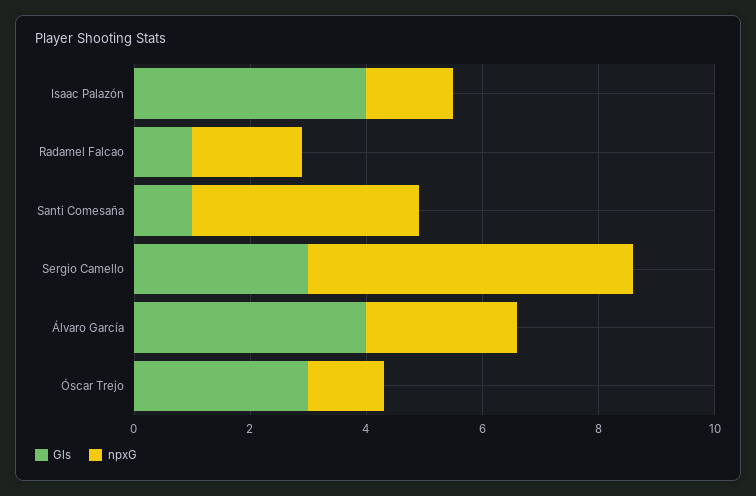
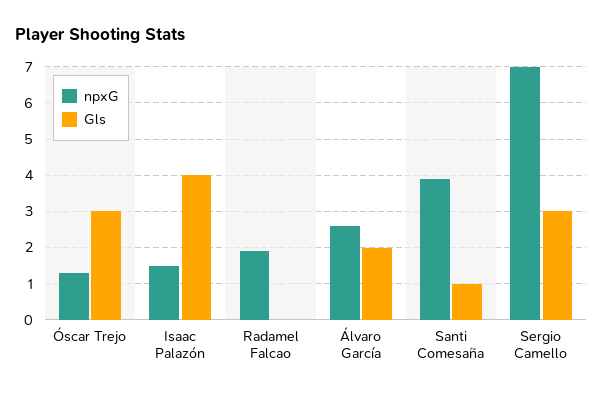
Gls, Radamel Falcao: 1 -> 0
npxG, Sergio Camello: 5.5 -> 7
Gls, Álvaro García: 4 -> 2

